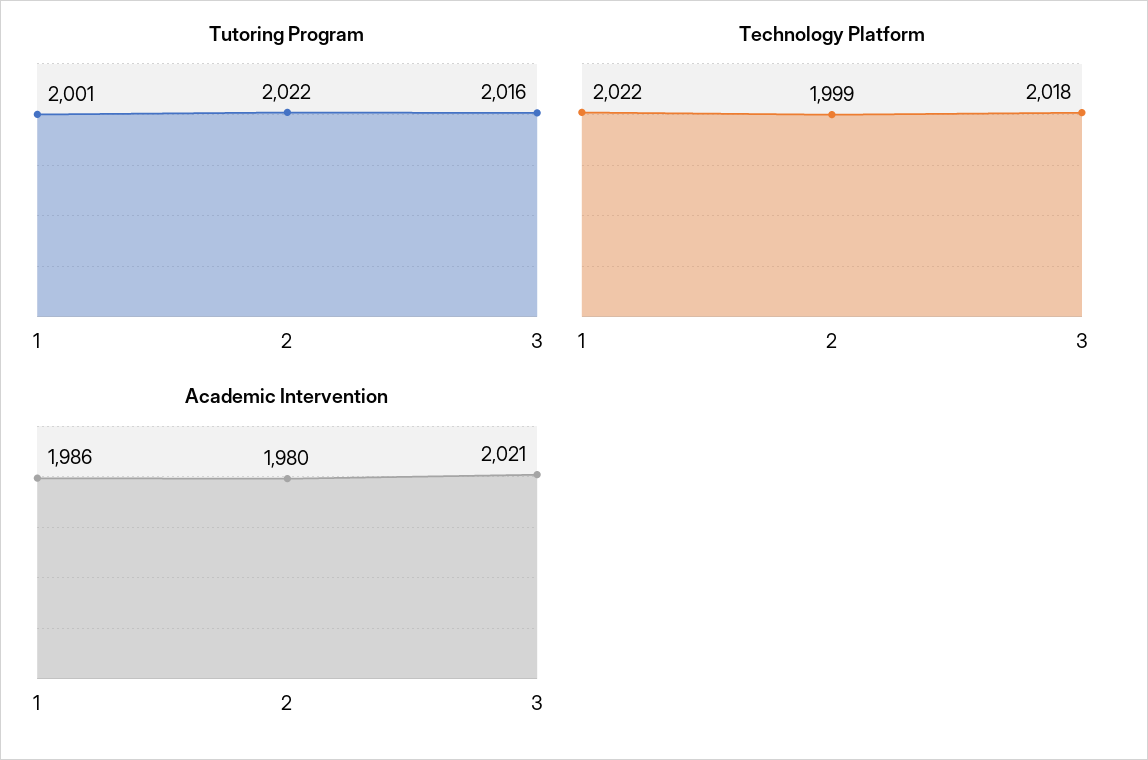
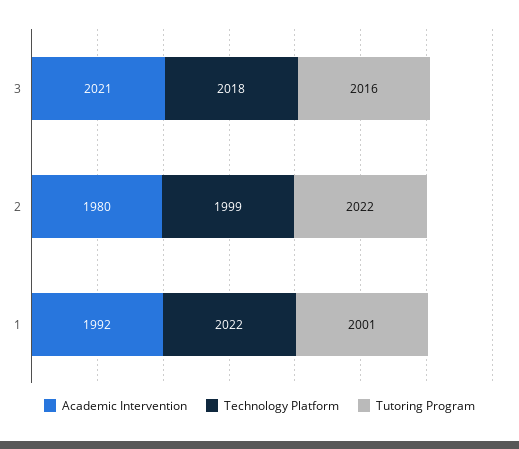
Academic Intervention, 1: 1986 -> 1992

